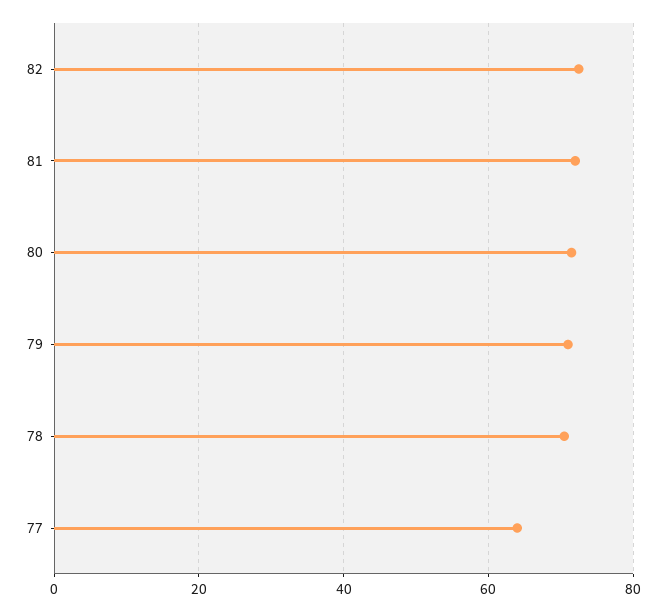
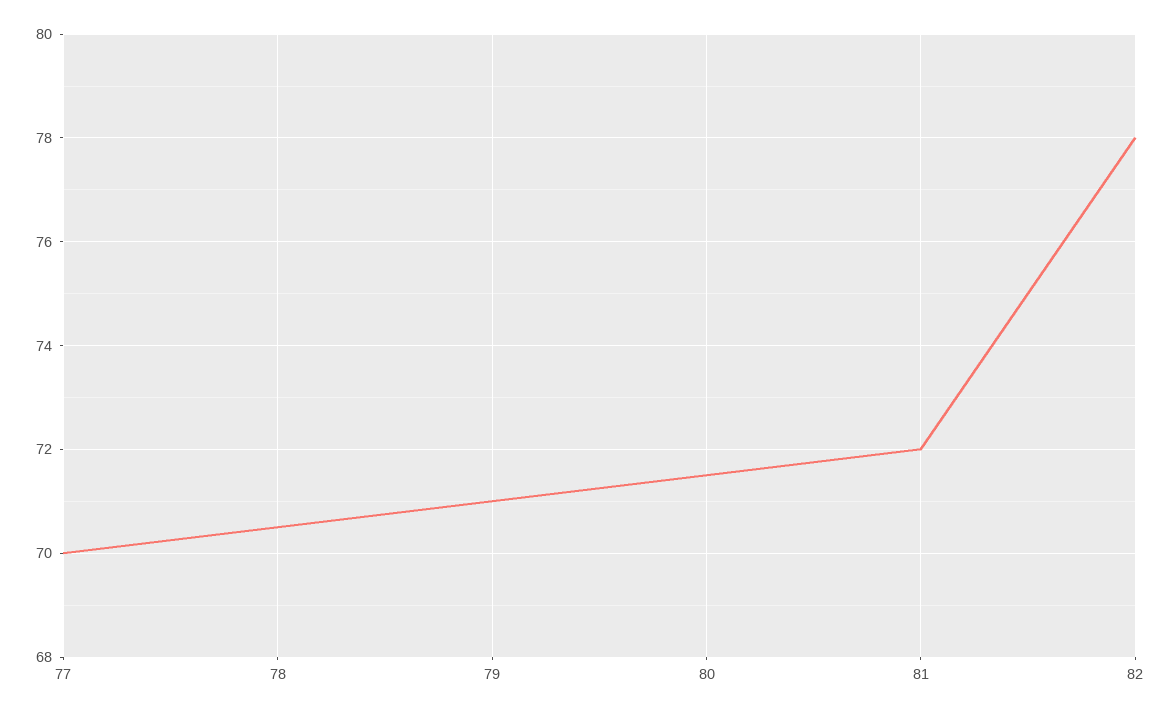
82: 72 -> 78
77: 64 -> 70

